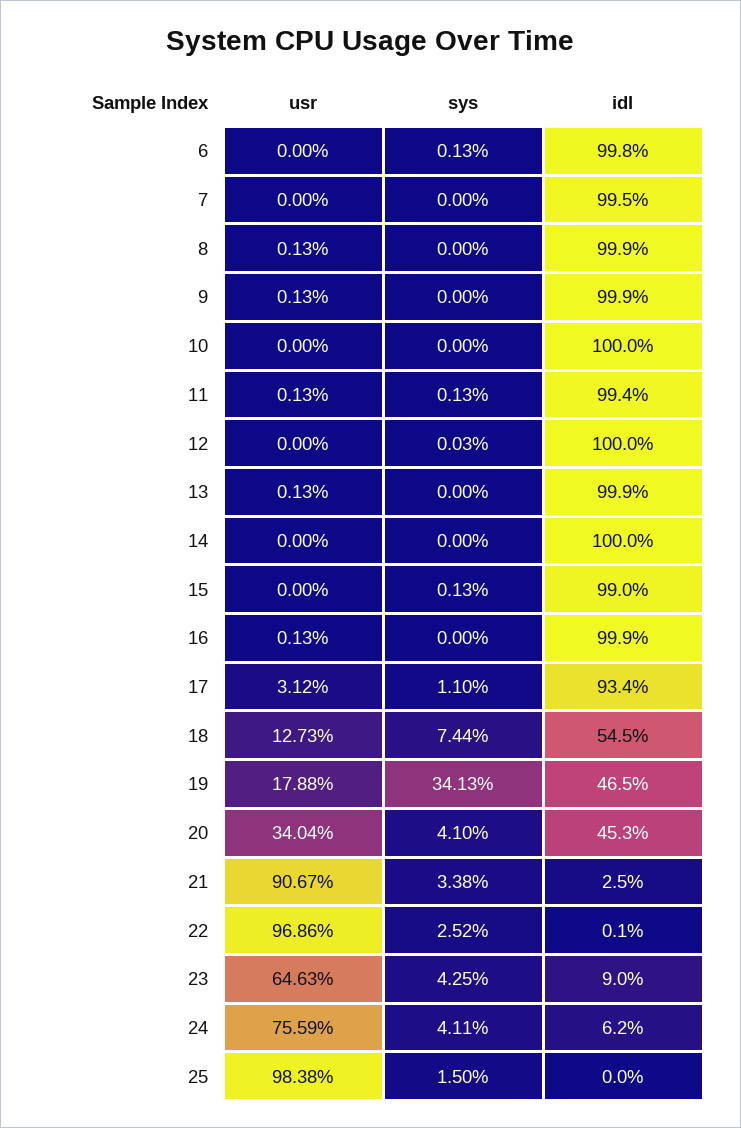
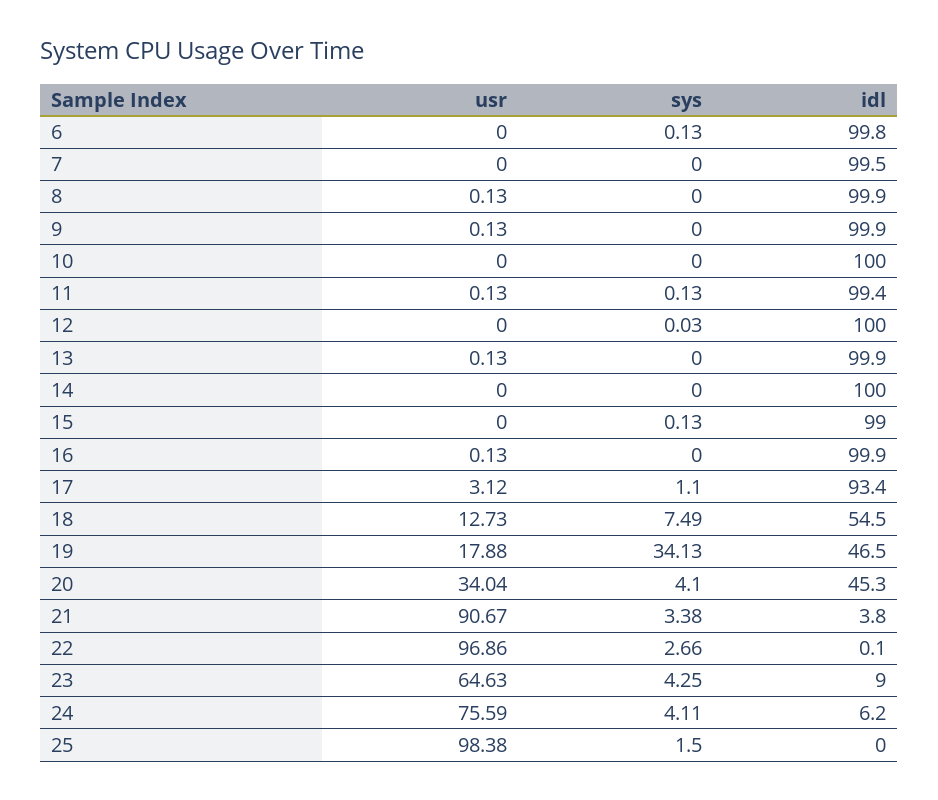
sys, 18: 7.44 -> 7.49
idl, 21: 2.5 -> 3.8
sys, 22: 2.52 -> 2.66

